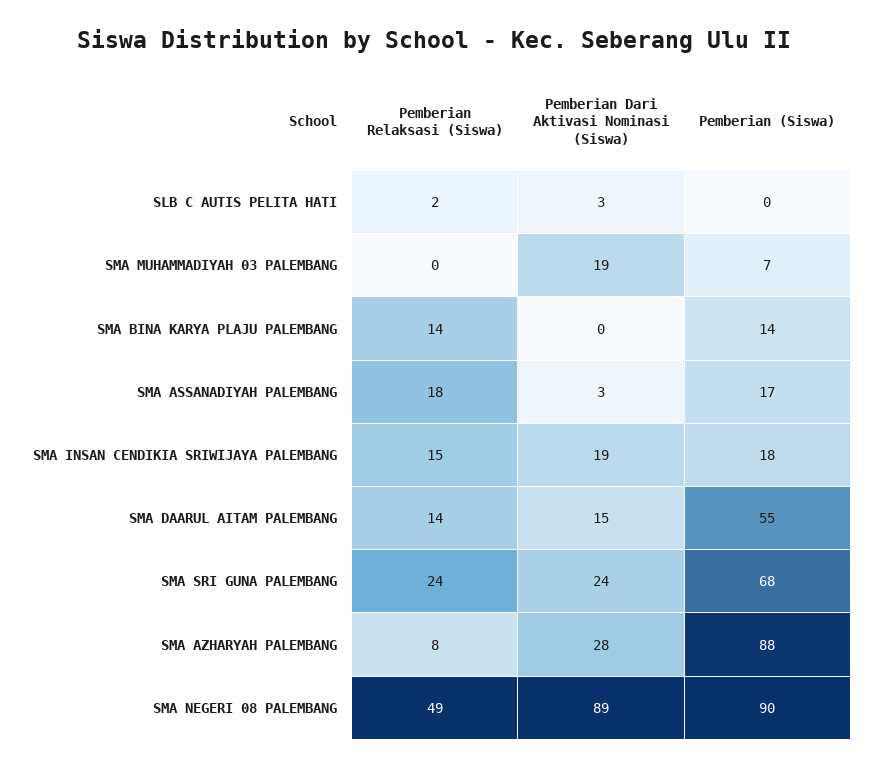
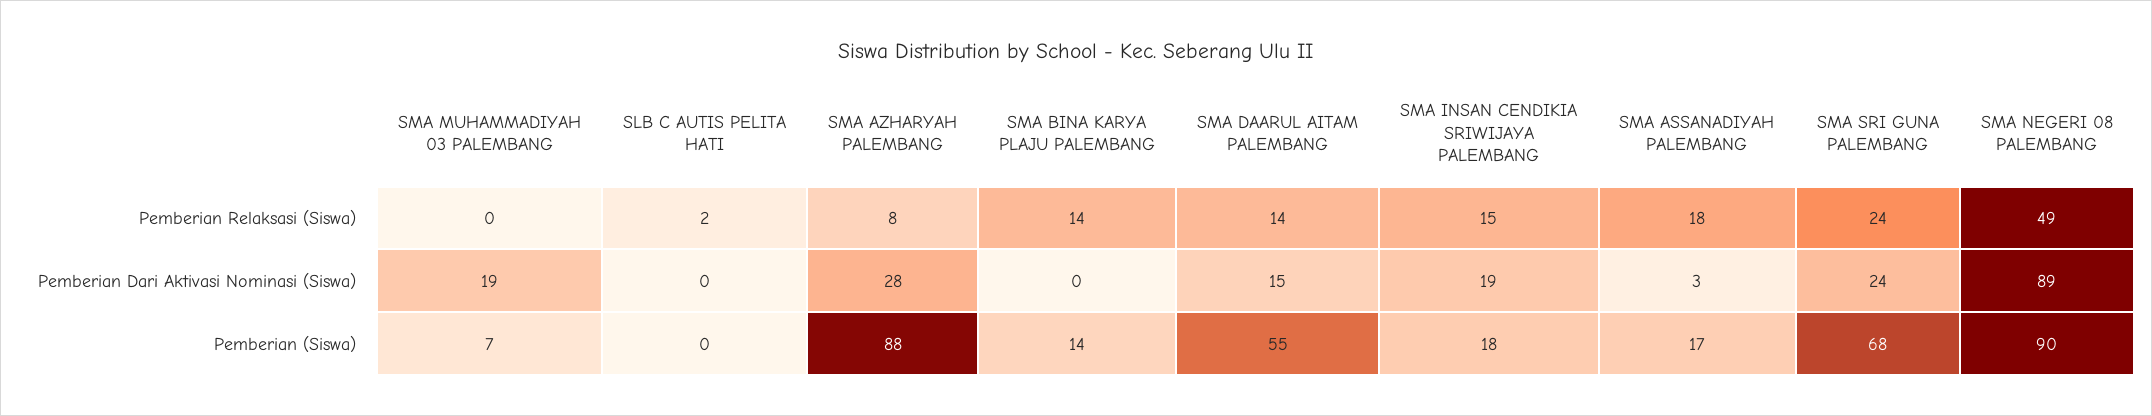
Pemberian Dari Aktivasi Nominasi (Siswa), SLB C AUTIS PELITA HATI: 3 -> 0

